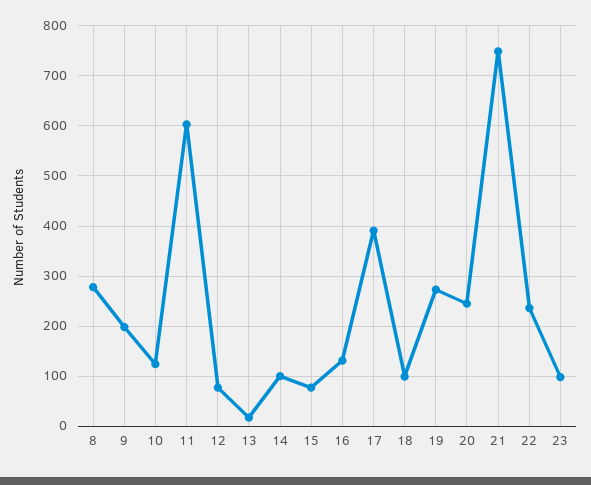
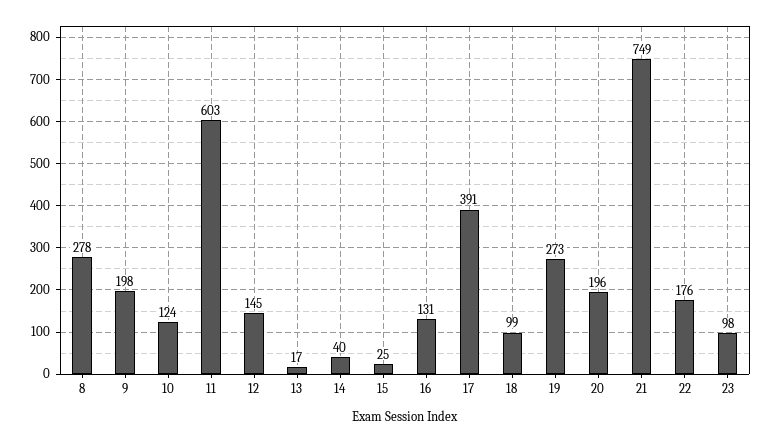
12: 80 -> 145
14: 100 -> 40
15: 80 -> 25
20: 240 -> 196
22: 240 -> 176

